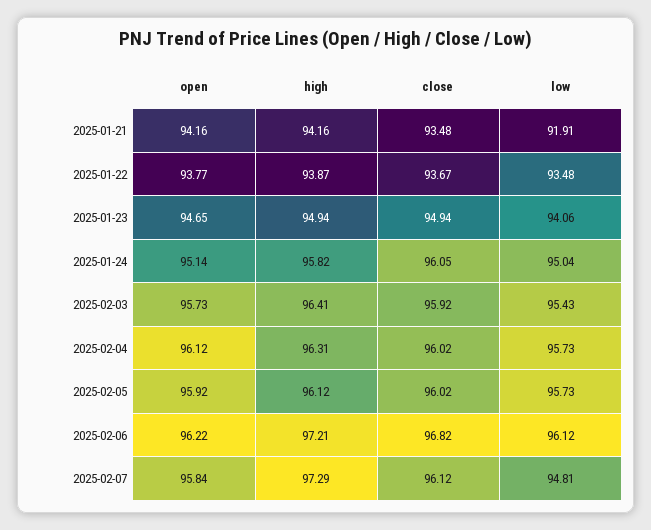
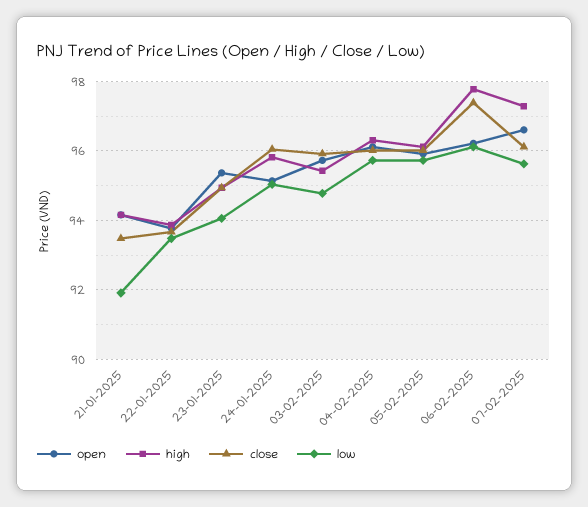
open, 2025-01-23: 94.65 -> 95.4
high, 2025-02-03: 96.41 -> 95.4
low, 2025-02-03: 95.43 -> 94.8
high, 2025-02-06: 97.21 -> 97.8
close, 2025-02-06: 96.82 -> 97.4
open, 2025-02-07: 95.84 -> 96.6
low, 2025-02-07: 94.81 -> 95.6

